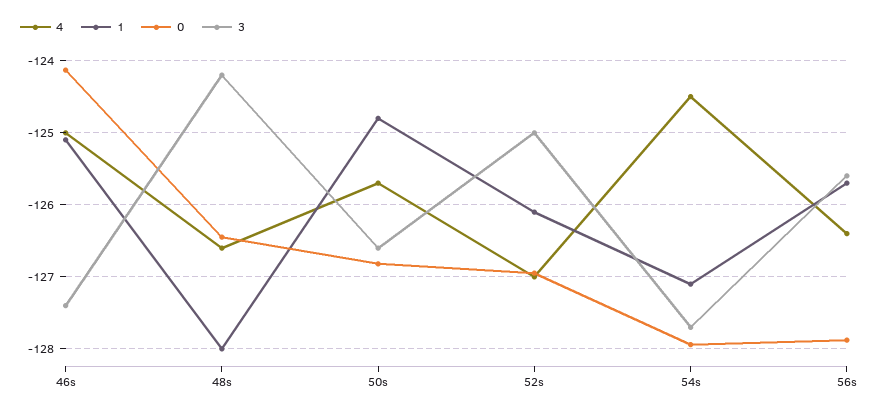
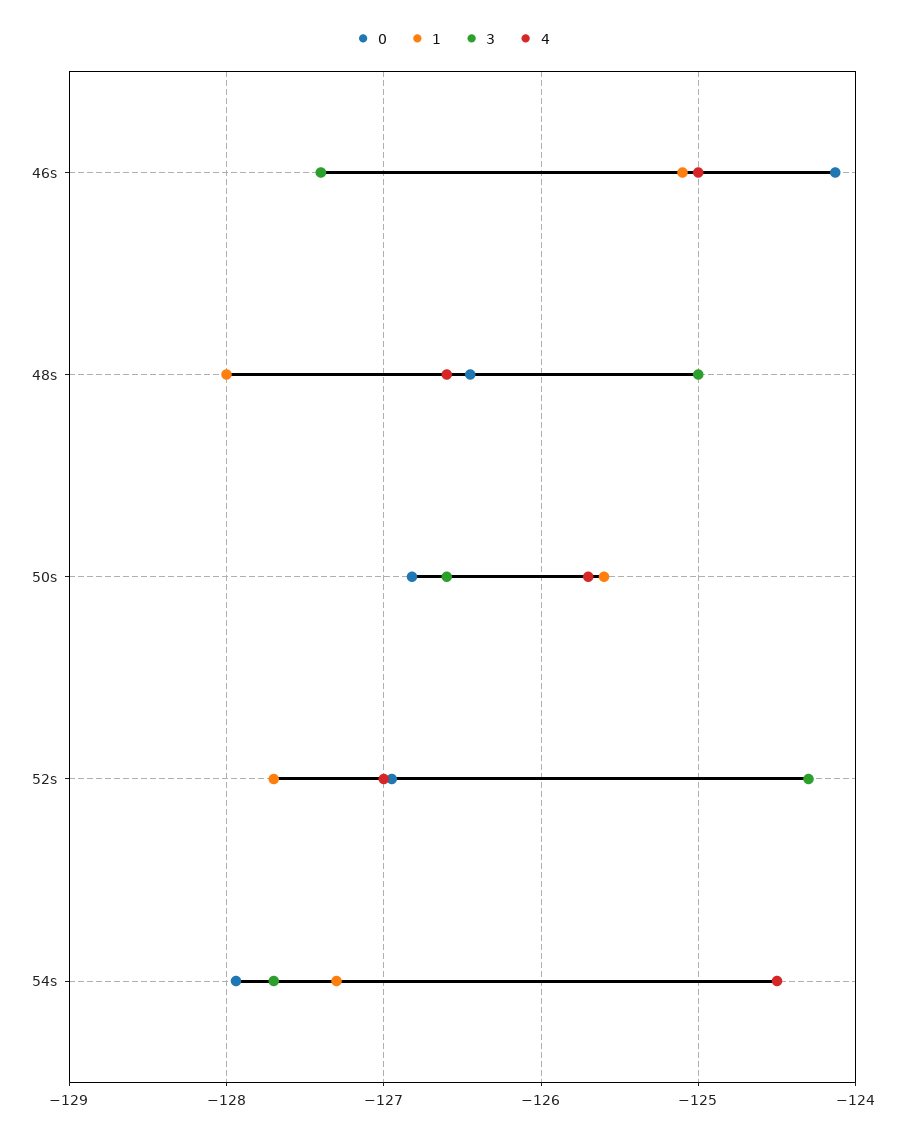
3, 48s: -124.2 -> -125
1, 50s: -124.8 -> -125.6
1, 52s: -126.1 -> -127.7
3, 52s: -125 -> -124.3
1, 54s: -127.1 -> -127.3
4, 56s: -126.4 -> none
1, 56s: -125.7 -> none
0, 56s: -127.9 -> none
3, 56s: -125.6 -> none

